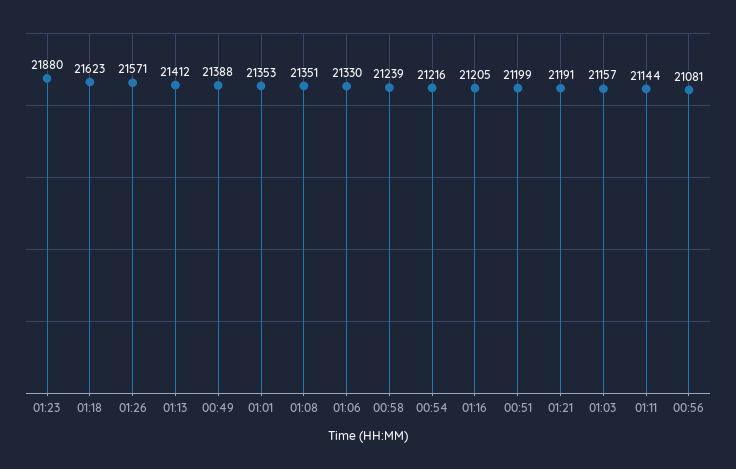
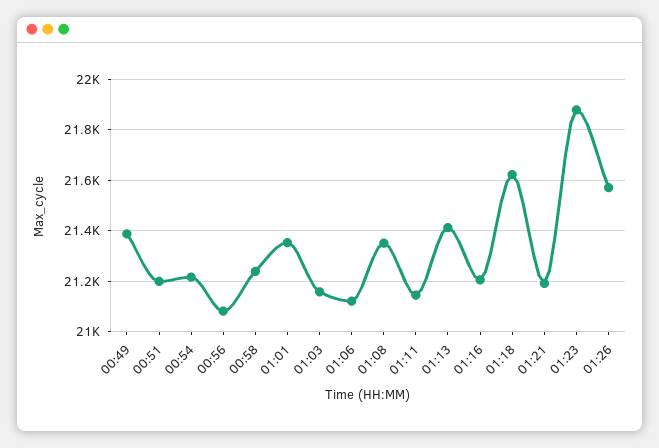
01:06: 21330 -> 21125

